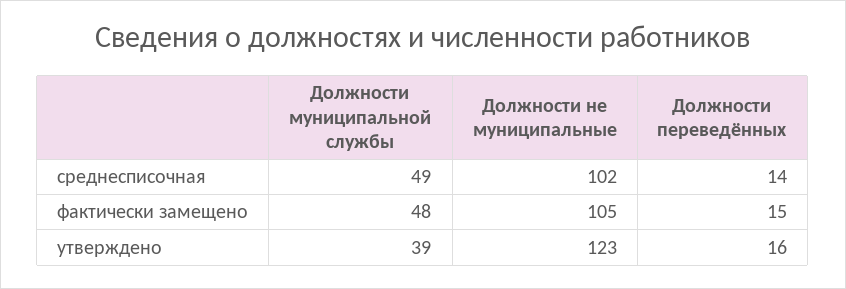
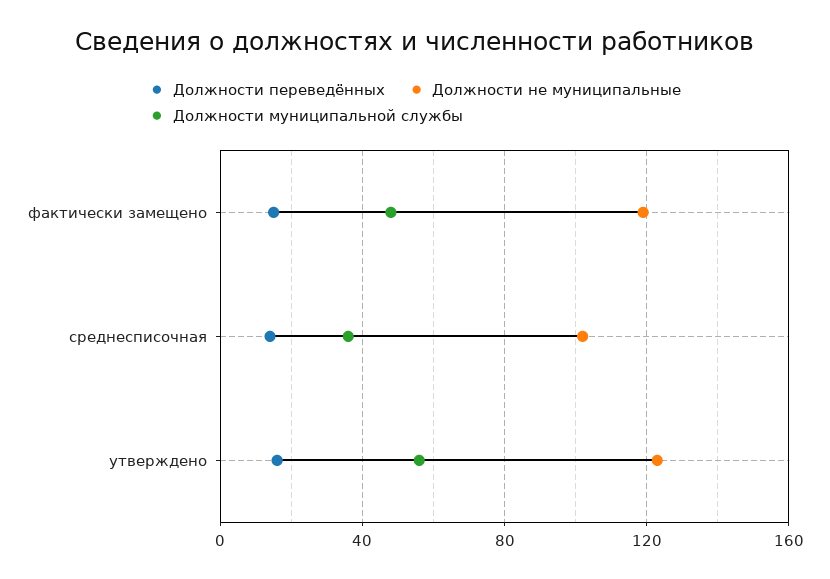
Должности муниципальной службы, среднесписочная: 49 -> 35
Должности не муниципальные, фактически замещено: 105 -> 120
Должности муниципальной службы, утверждено: 39 -> 55

